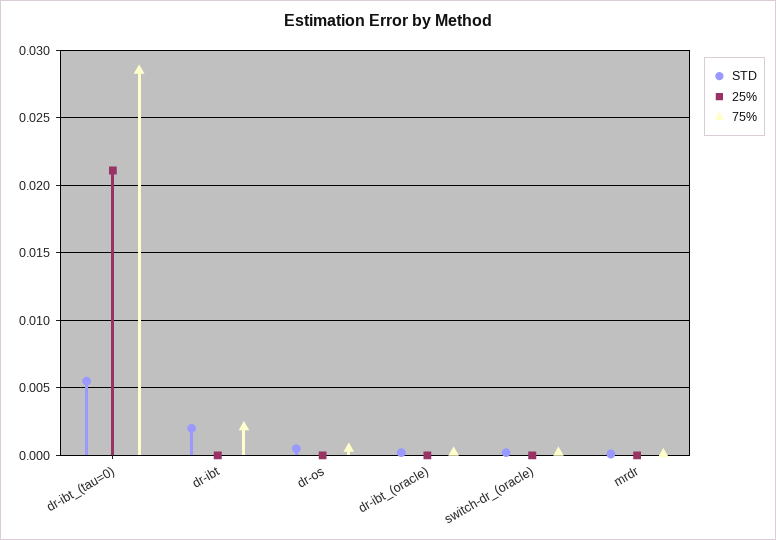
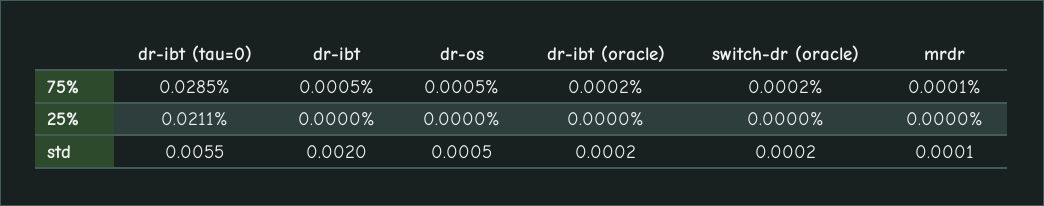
75%, dr-ibt: 0.002 -> 0.0005

